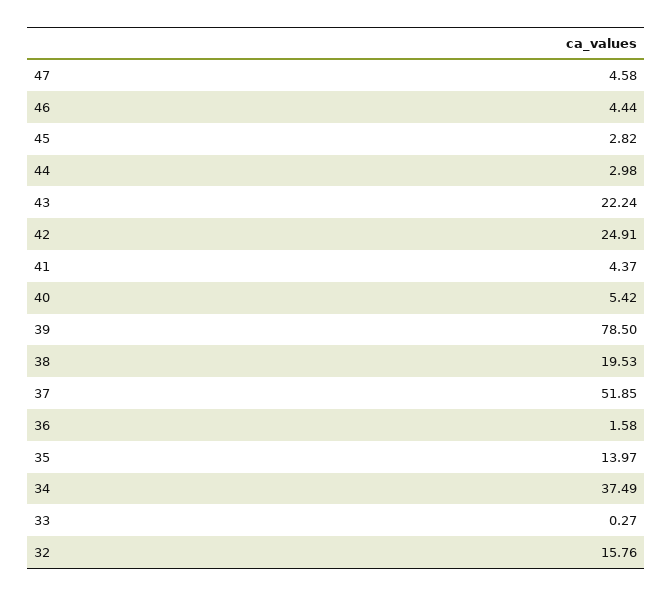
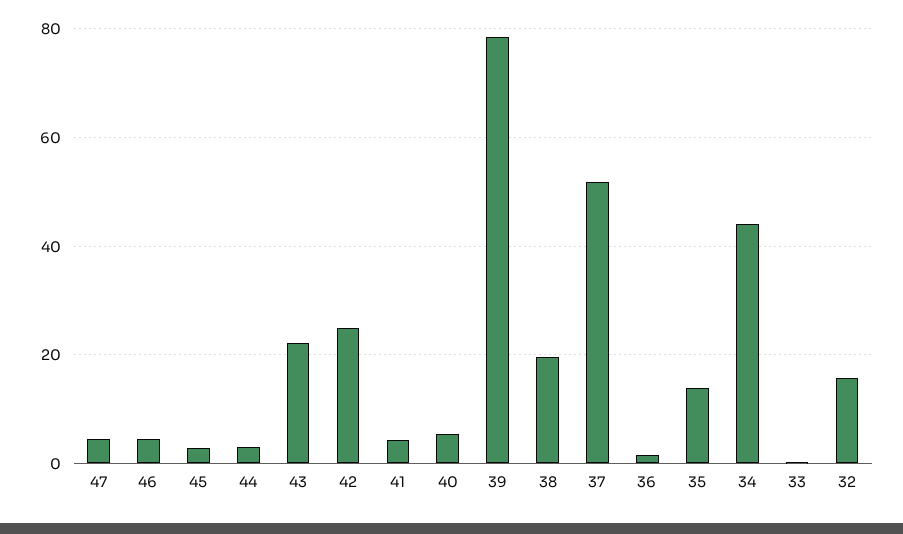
34: 37.49 -> 44

